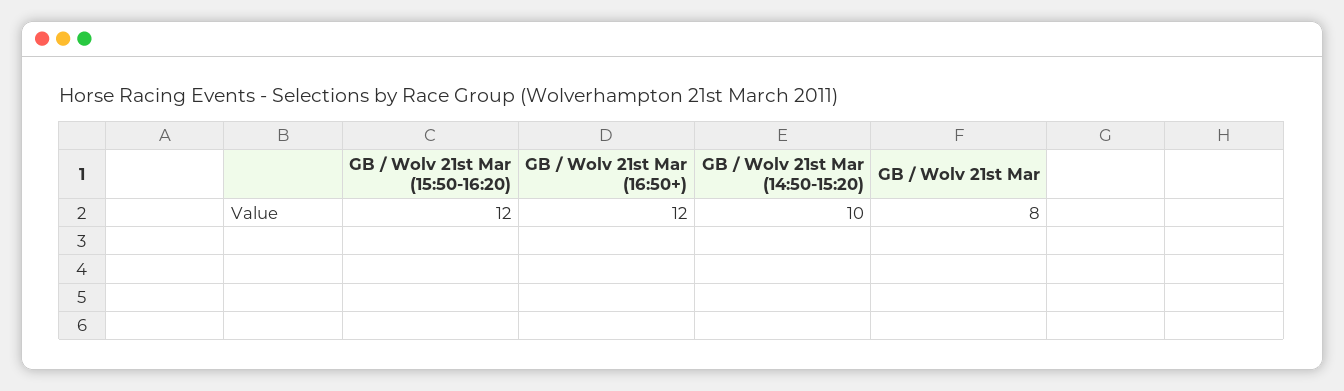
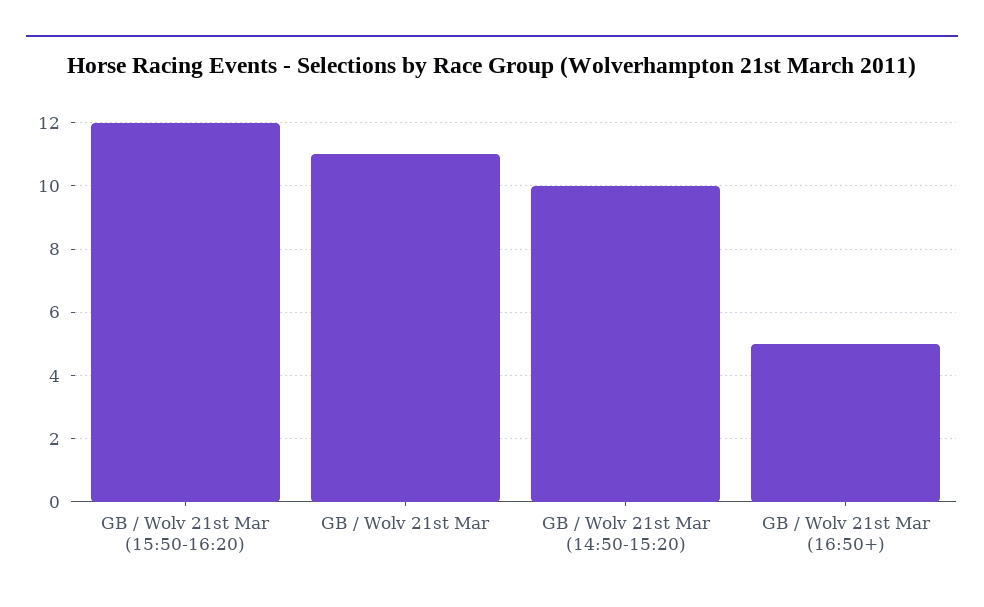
GB / Wolv 21st Mar (16:50+): 12 -> 5
GB / Wolv 21st Mar: 8 -> 11

